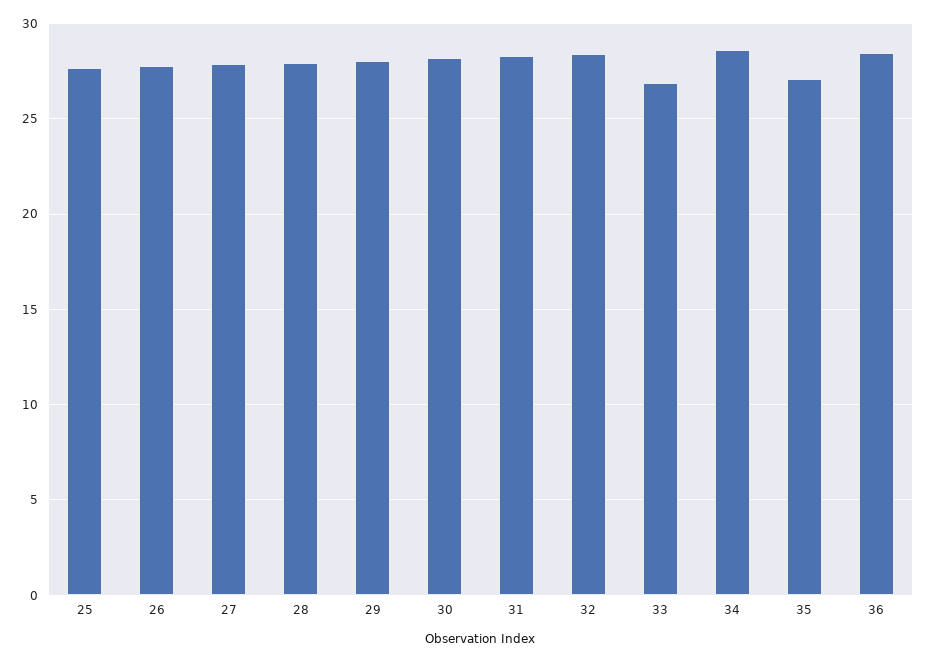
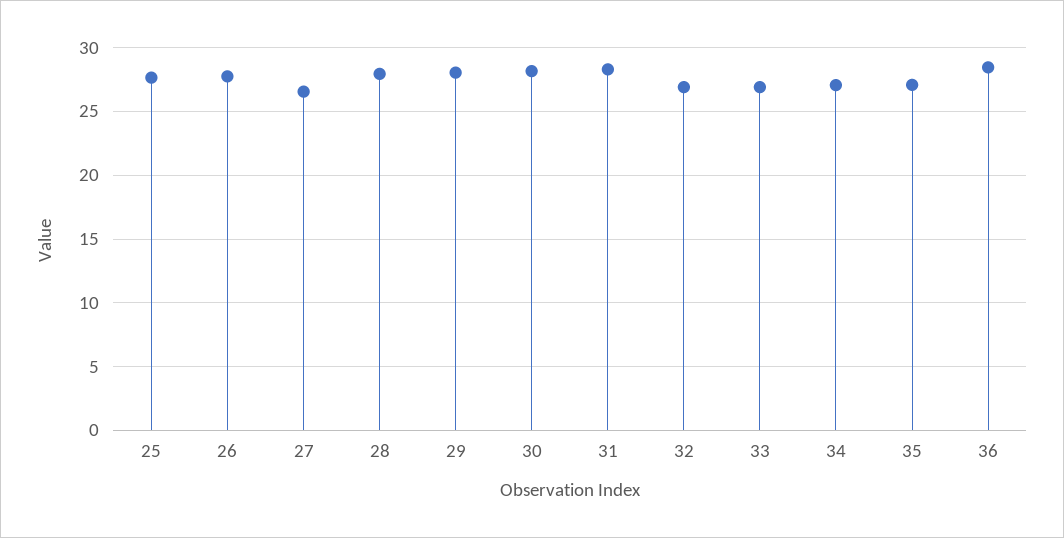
27: 28 -> 26.5
32: 28.5 -> 27
34: 28.5 -> 27

